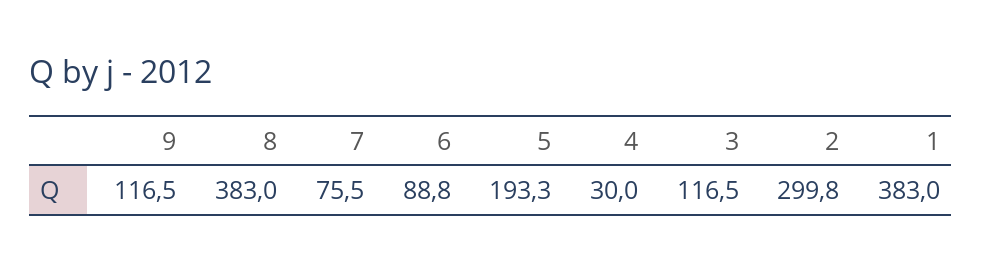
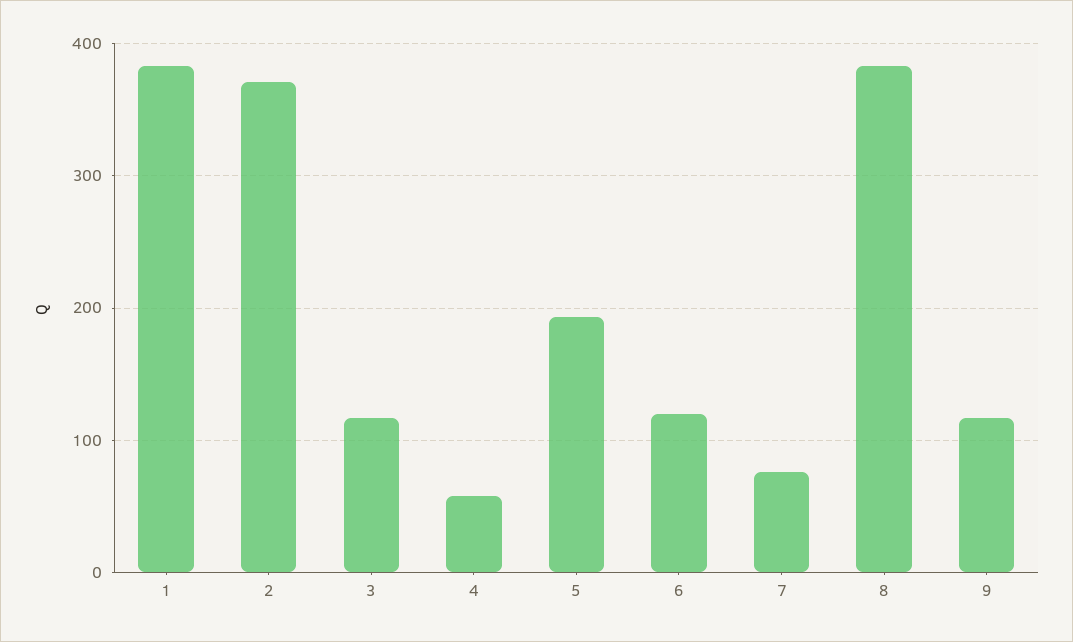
6: 88.8 -> 120
4: 30 -> 60
2: 299.8 -> 370

